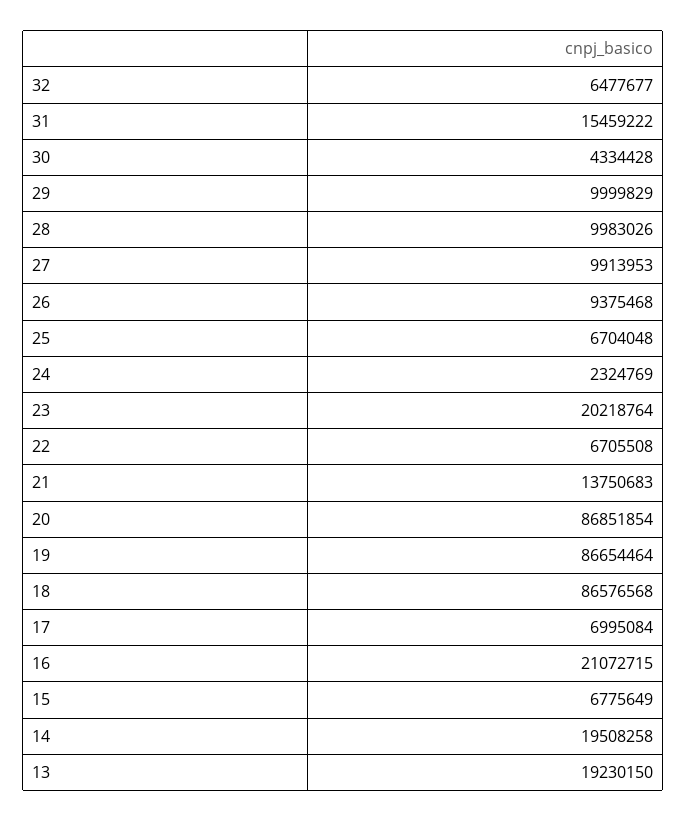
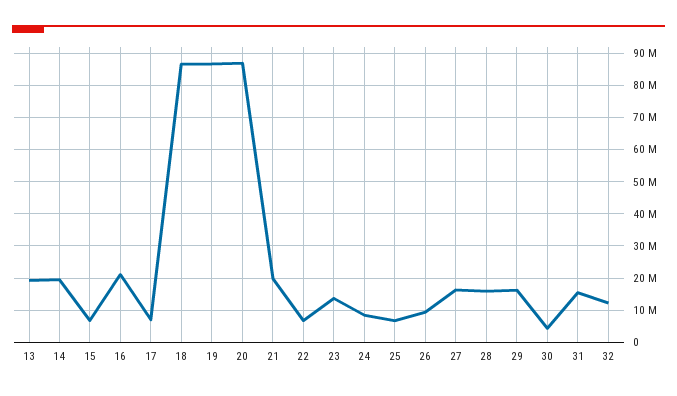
32: 6477677 -> 12000000
29: 9999829 -> 16000000
28: 9983026 -> 16000000
27: 9913953 -> 16000000
24: 2324769 -> 8000000
23: 20218764 -> 14000000
21: 13750683 -> 20000000

